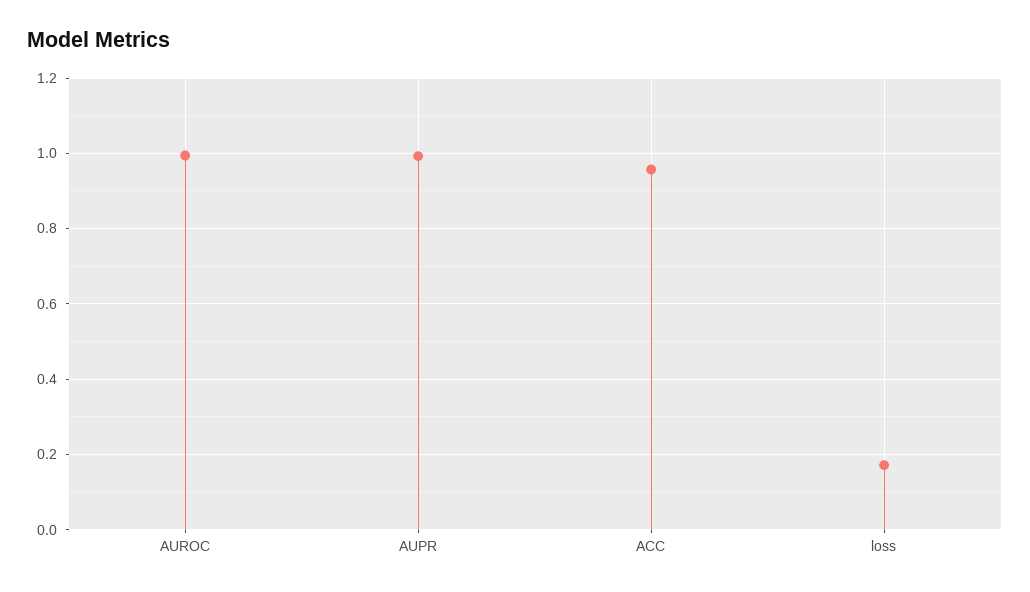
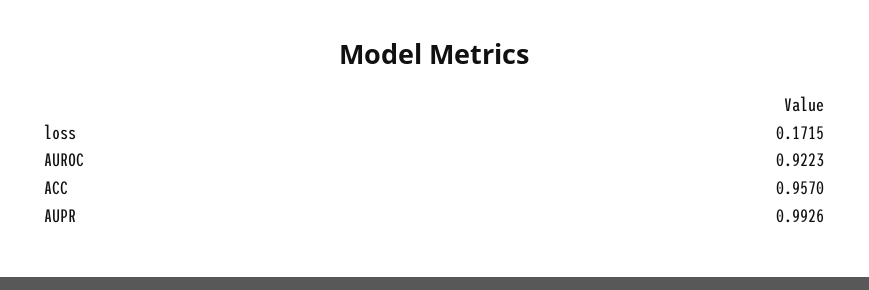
AUROC: 1 -> 0.9223

